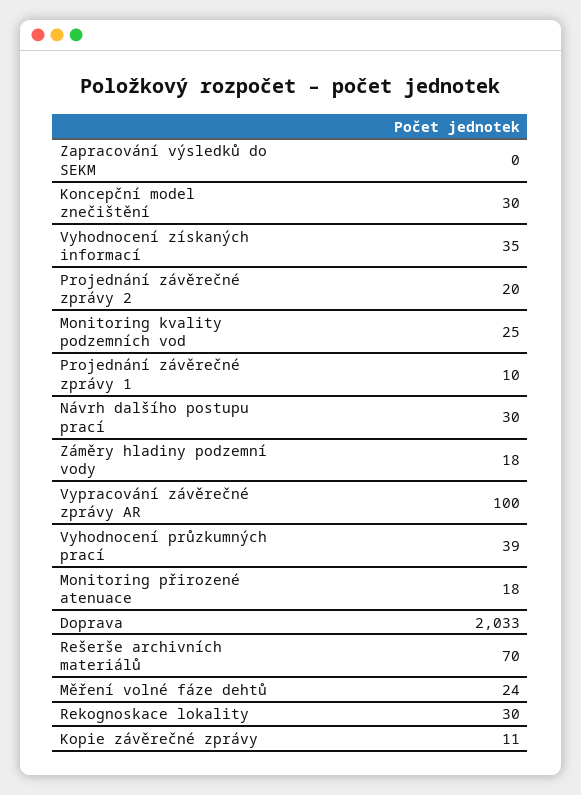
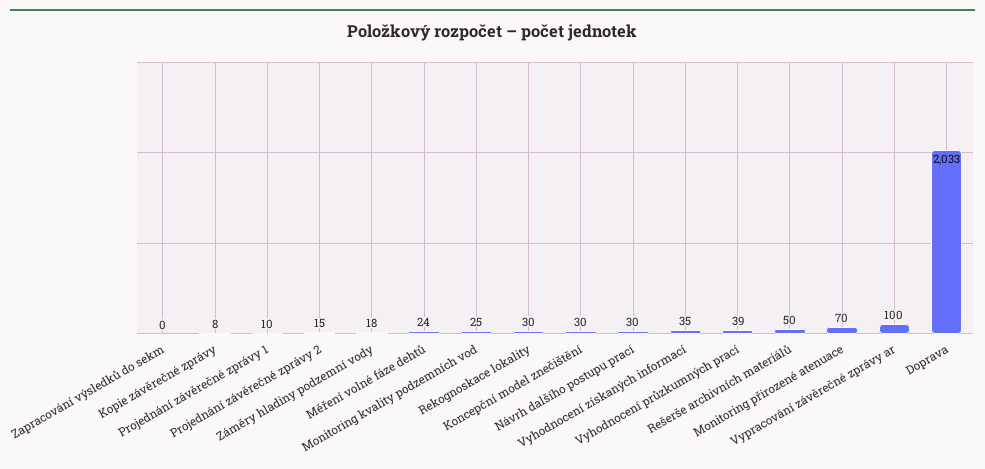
Projednání závěrečné zprávy 2: 20 -> 15
Monitoring přirozené atenuace: 18 -> 70
Rešerše archivních materiálů: 70 -> 50
Kopie závěrečné zprávy: 11 -> 8

